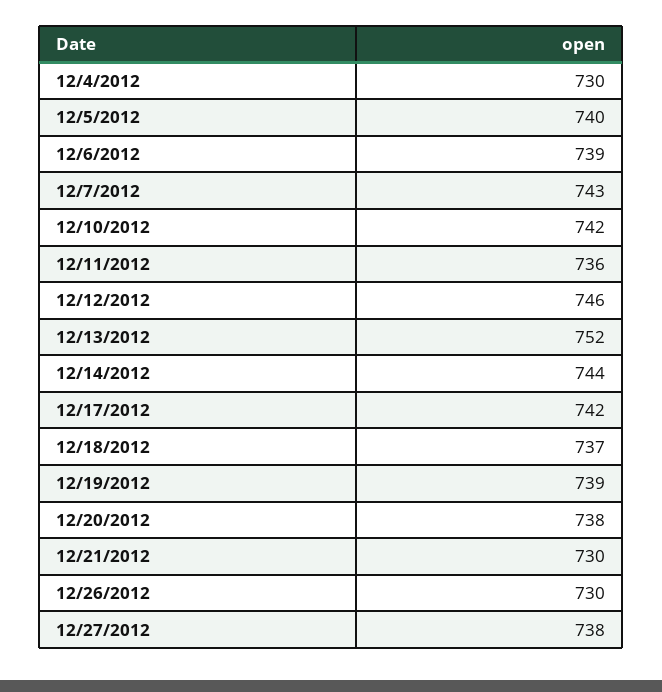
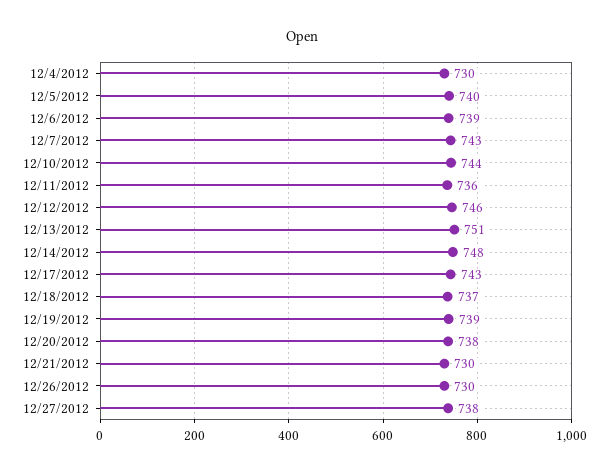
12/10/2012: 742 -> 744
12/13/2012: 752 -> 751
12/14/2012: 744 -> 748
12/17/2012: 742 -> 743

